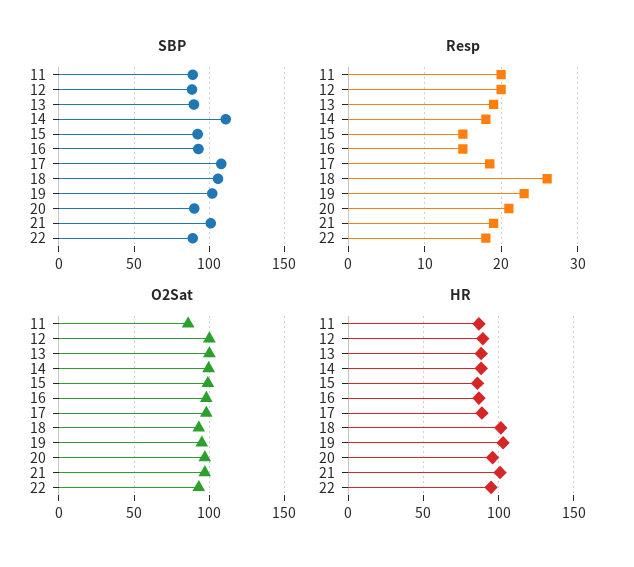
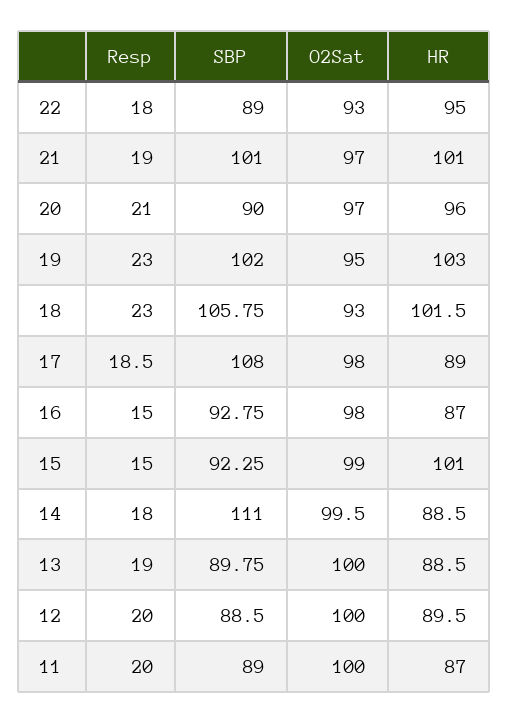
Resp, 18: 26 -> 23
O2Sat, 11: 85 -> 100
HR, 15: 85 -> 101

